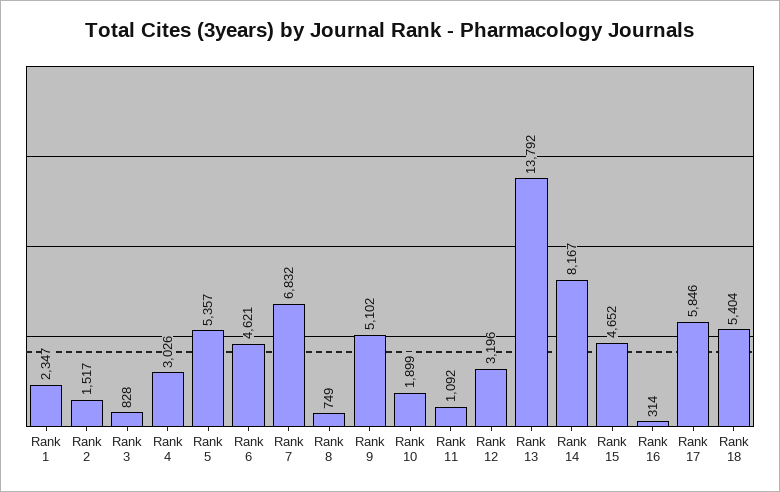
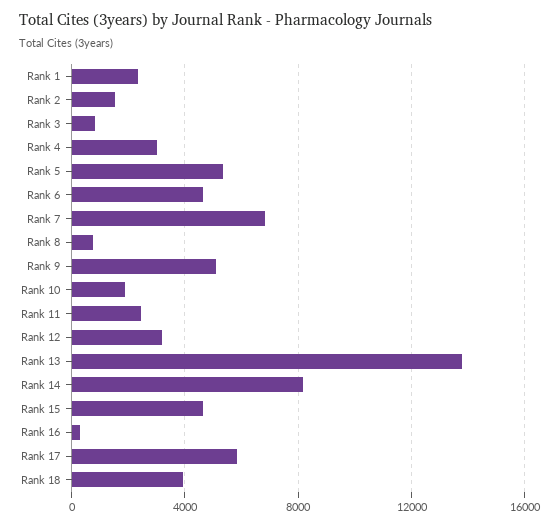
Rank 11: 1092 -> 2500
Rank 18: 5404 -> 4000

